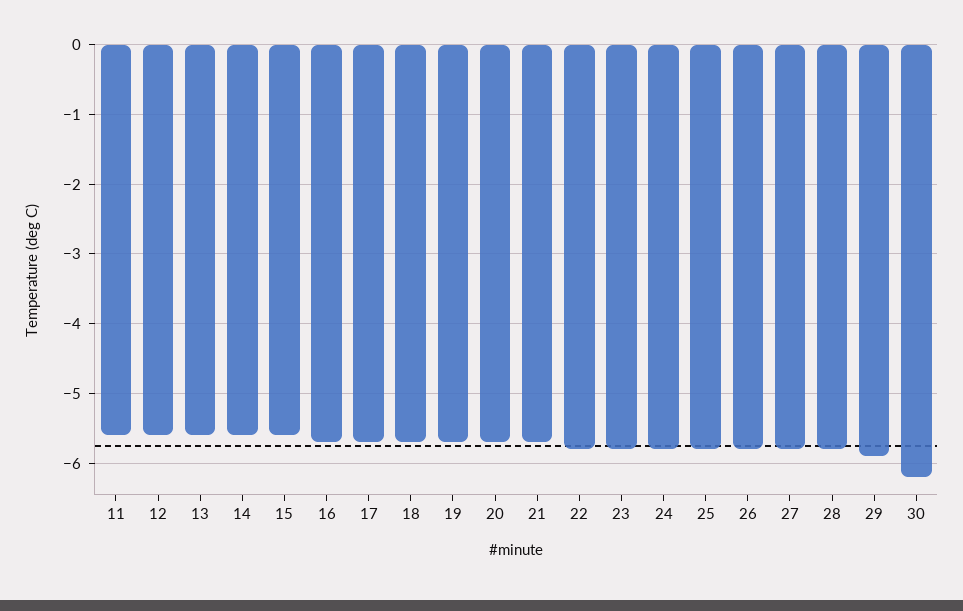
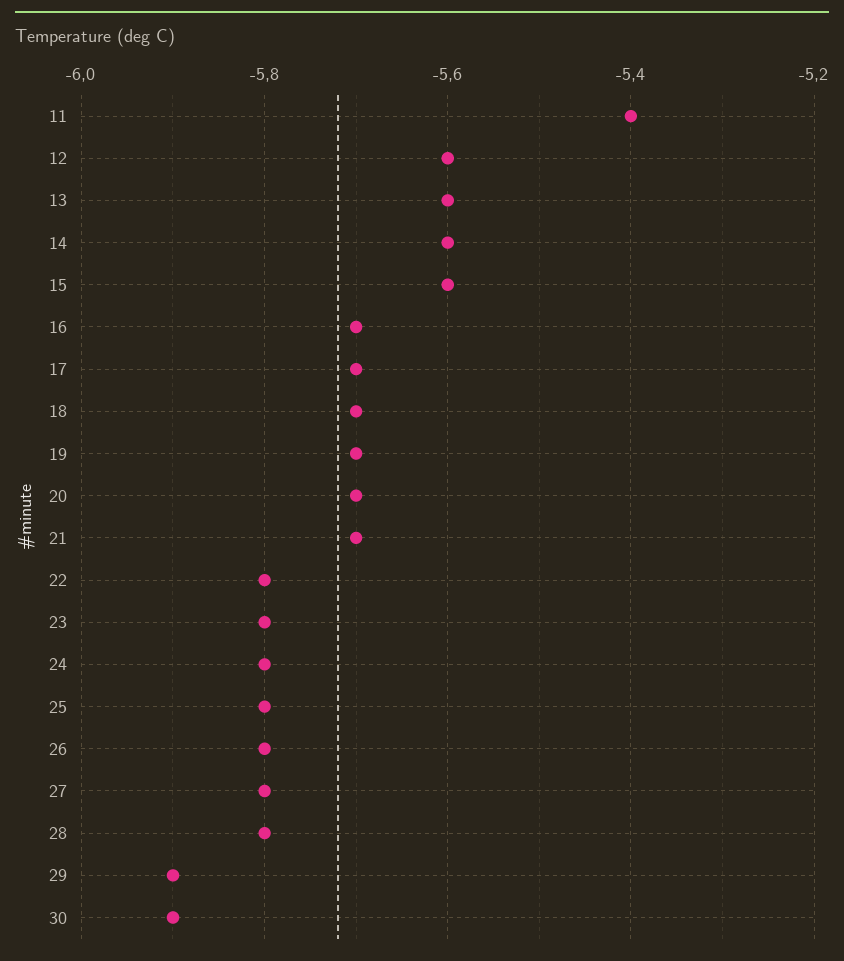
11: -5.6 -> -5.4
30: -6.2 -> -5.9

